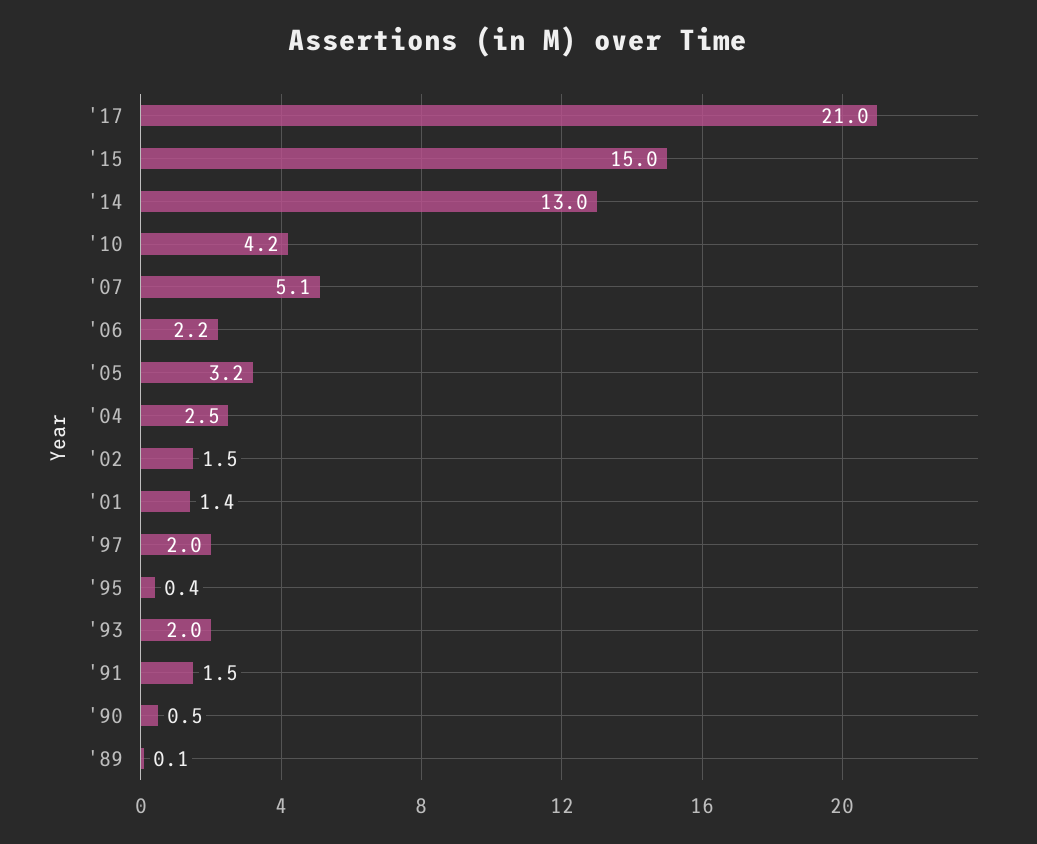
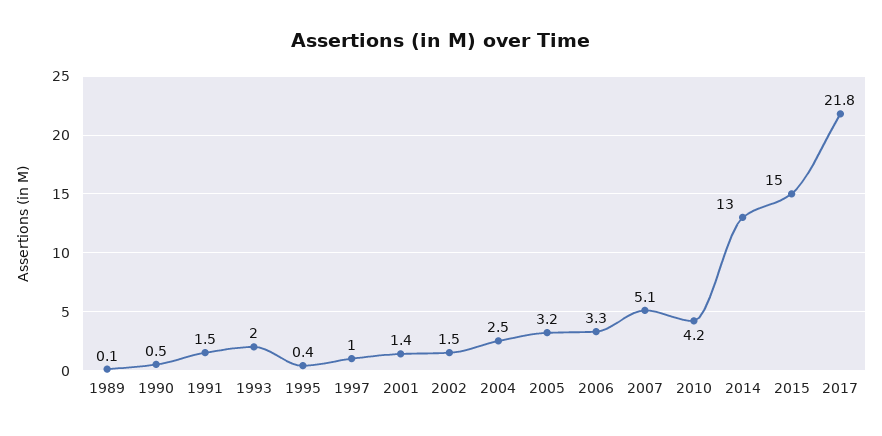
'17: 21 -> 21.8
'06: 2.2 -> 3.3
'97: 2 -> 1

